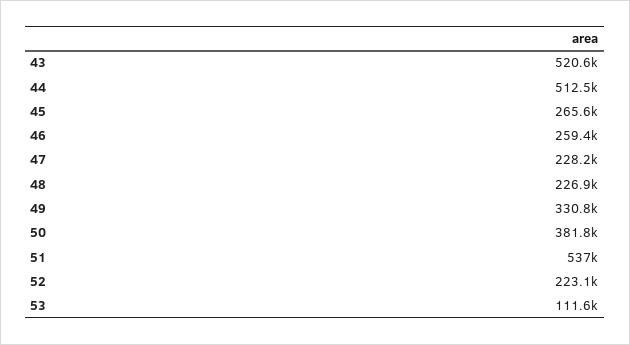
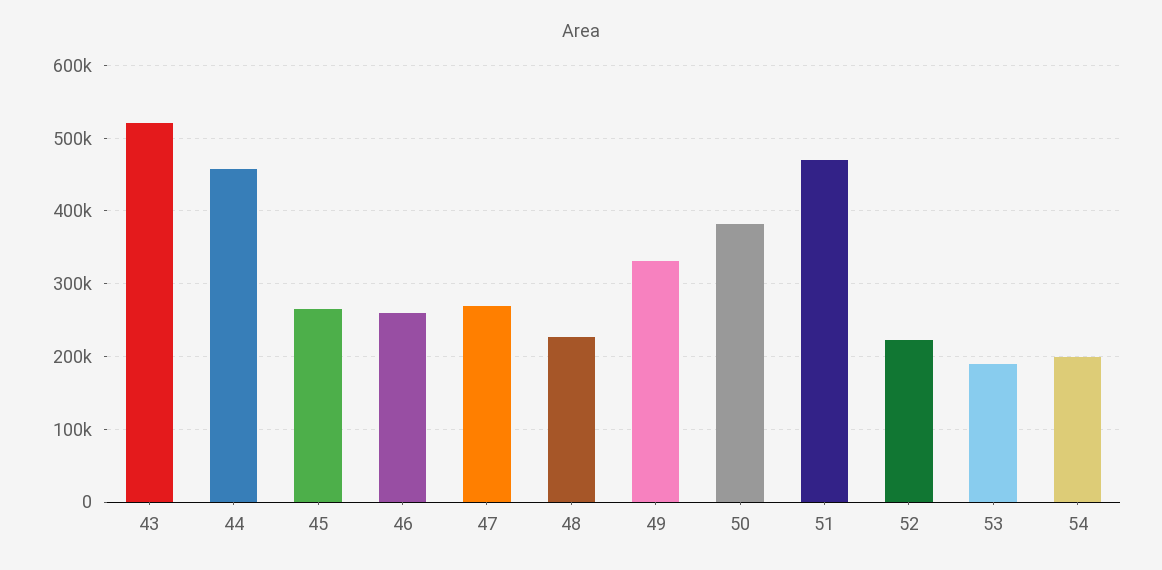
44: 512500 -> 460000
47: 228200 -> 270000
51: 537000 -> 470000
53: 111600 -> 190000
54: none -> 200000

